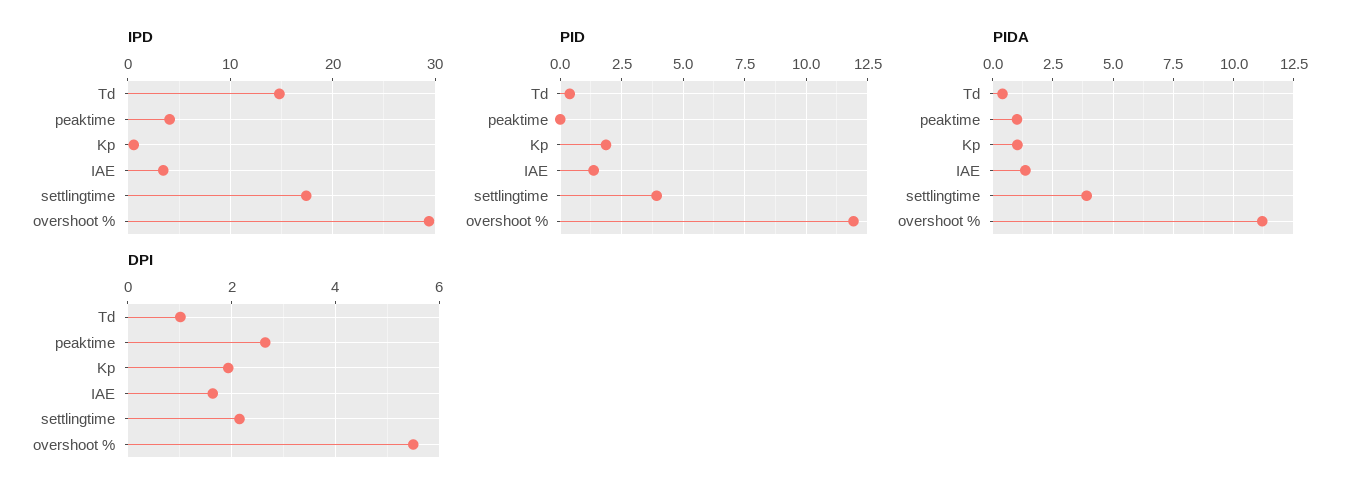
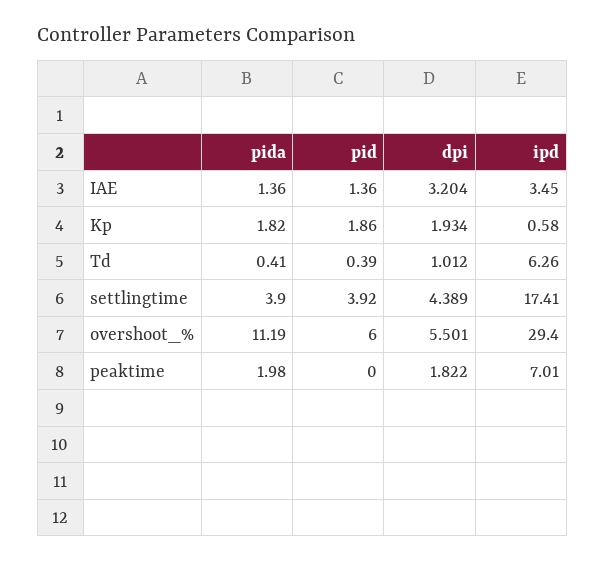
IPD, Td: 15 -> 6.26
IPD, peaktime: 4 -> 7.01
PID, overshoot %: 12 -> 6
PIDA, peaktime: 1 -> 1.98
PIDA, Kp: 1 -> 1.82
DPI, peaktime: 2.6 -> 1.822
DPI, IAE: 1.6 -> 3.204
DPI, settlingtime: 2.2 -> 4.389

